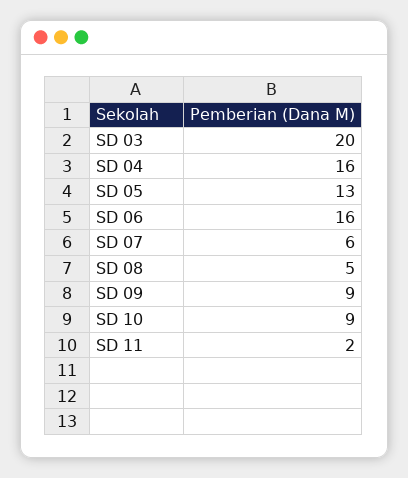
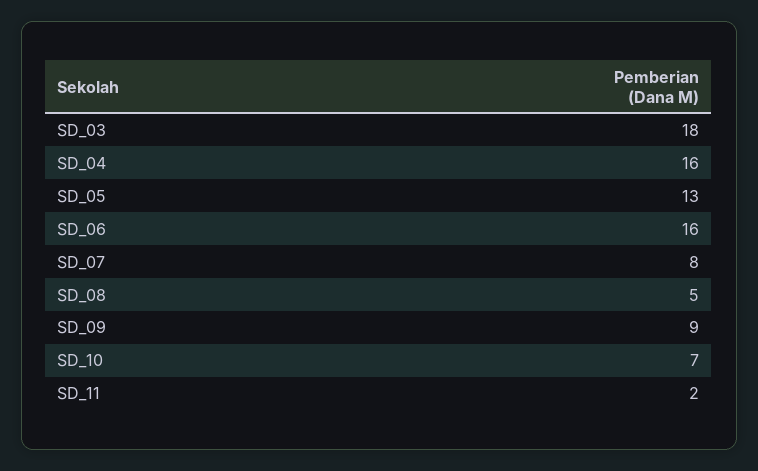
SD 03: 20 -> 18
SD 07: 6 -> 8
SD 10: 9 -> 7

